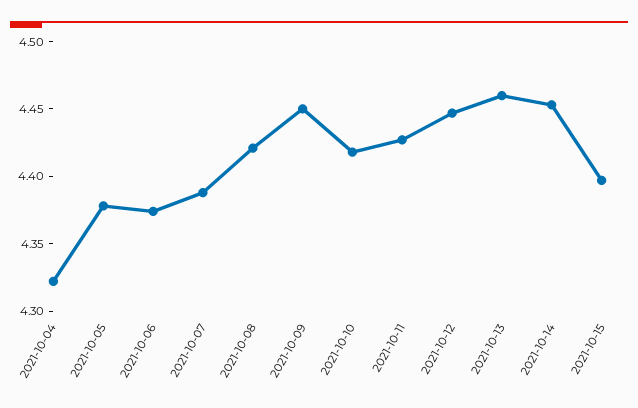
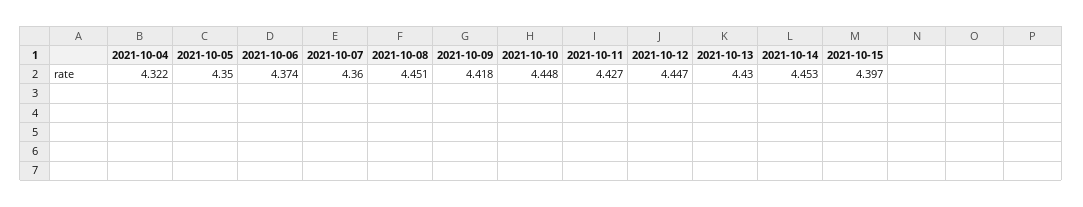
2021-10-05: 4.38 -> 4.35
2021-10-07: 4.39 -> 4.36
2021-10-08: 4.42 -> 4.451
2021-10-09: 4.45 -> 4.418
2021-10-10: 4.42 -> 4.448
2021-10-13: 4.46 -> 4.43

